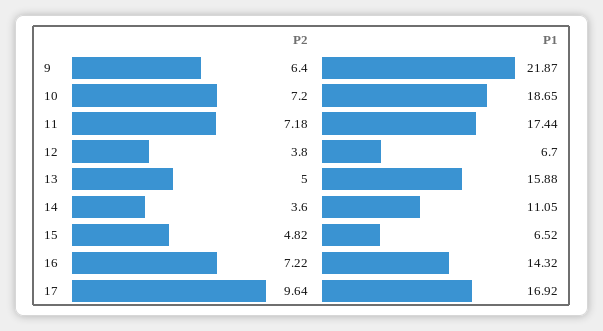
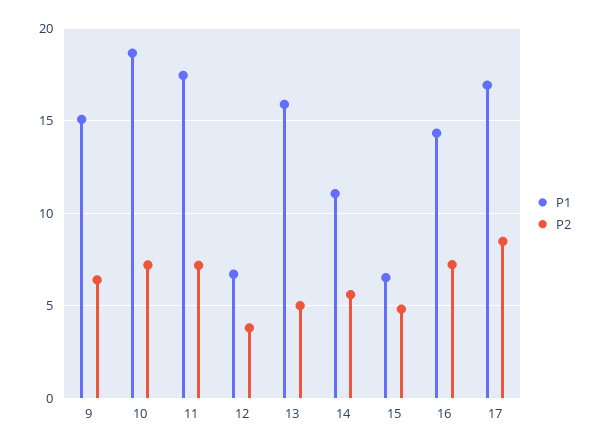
P1, 9: 21.87 -> 15
P2, 14: 3.6 -> 5.5
P2, 17: 9.64 -> 8.5

